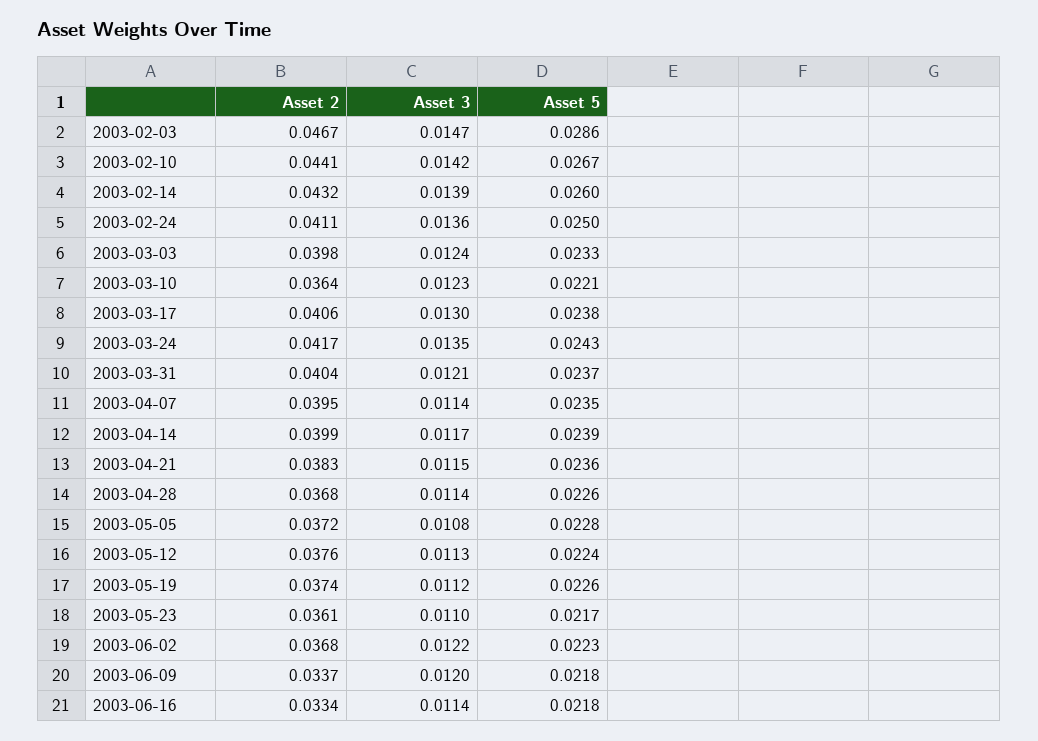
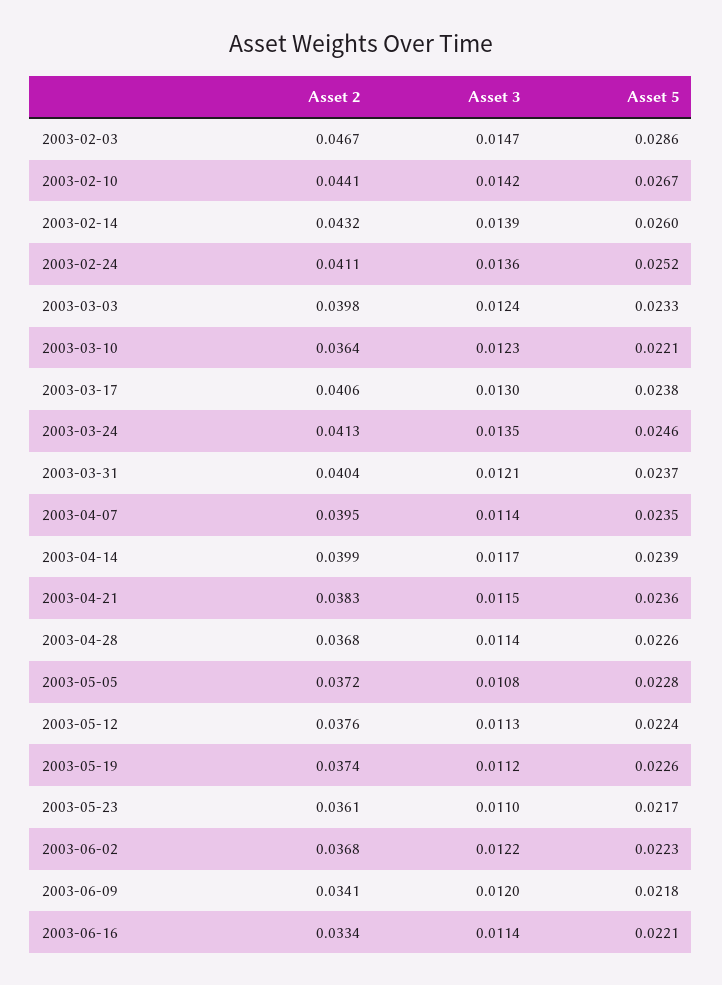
Asset 5, 2003-02-24: 0.025 -> 0.0252
Asset 2, 2003-03-24: 0.0417 -> 0.0413
Asset 5, 2003-03-24: 0.0243 -> 0.0246
Asset 2, 2003-06-09: 0.0337 -> 0.0341
Asset 5, 2003-06-16: 0.0218 -> 0.0221

